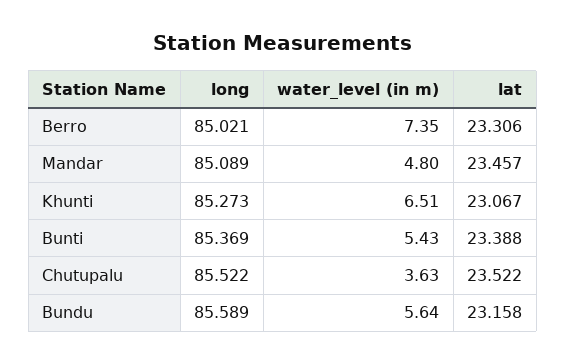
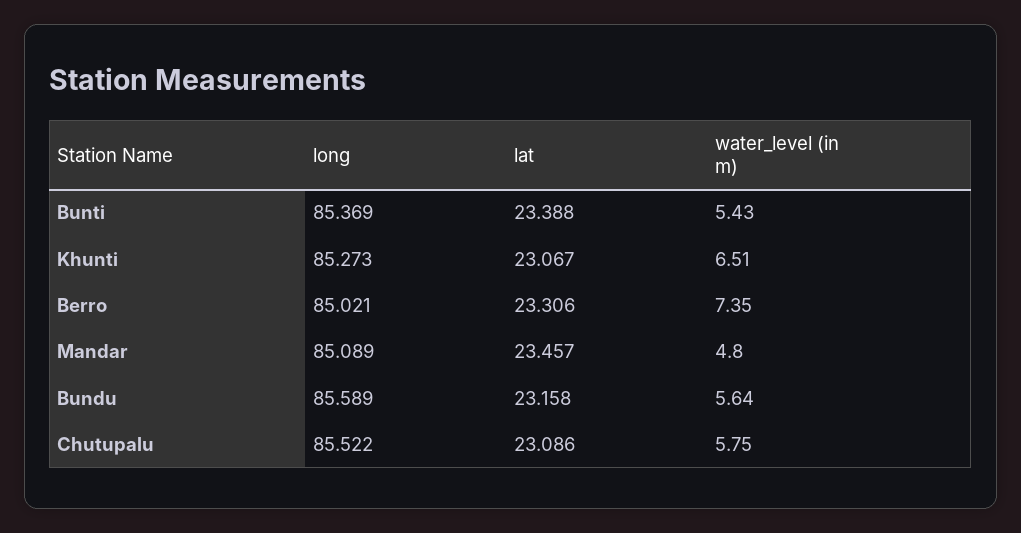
water_level (in m), Chutupalu: 3.63 -> 5.75
lat, Chutupalu: 23.522 -> 23.086

